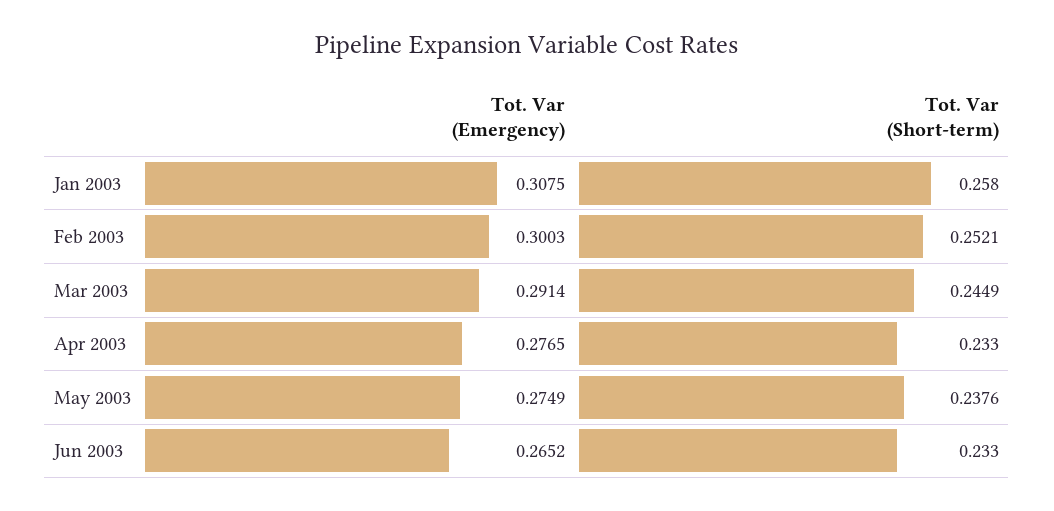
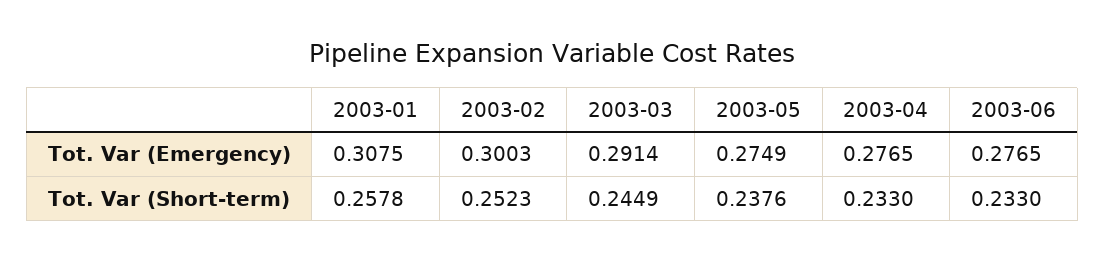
Tot. Var (Short-term), Jan 2003: 0.258 -> 0.2578
Tot. Var (Short-term), Feb 2003: 0.2521 -> 0.2523
Tot. Var (Emergency), Jun 2003: 0.2652 -> 0.2765

